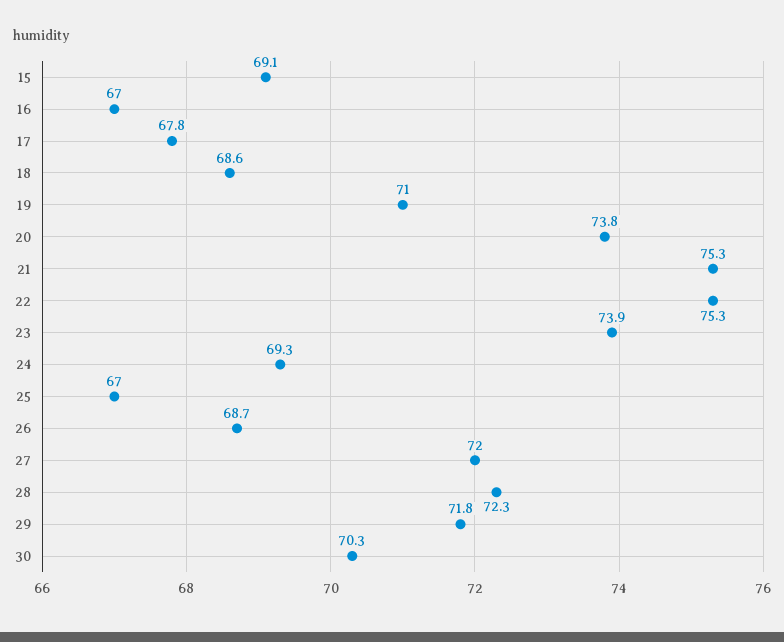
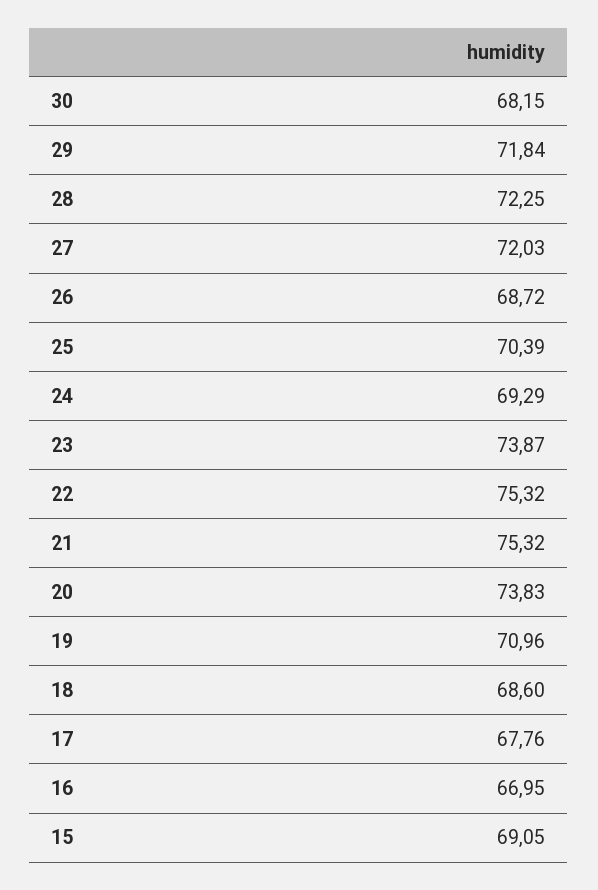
25: 67 -> 70.39
30: 70.3 -> 68.15

